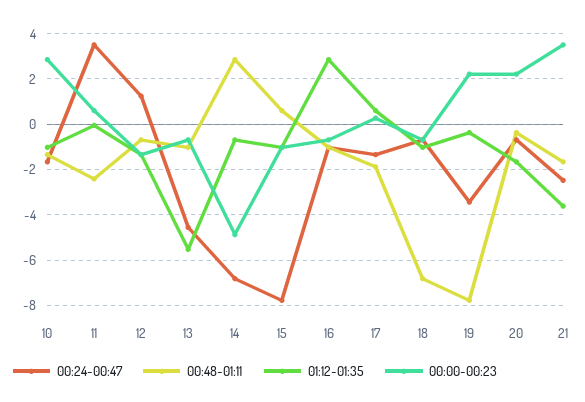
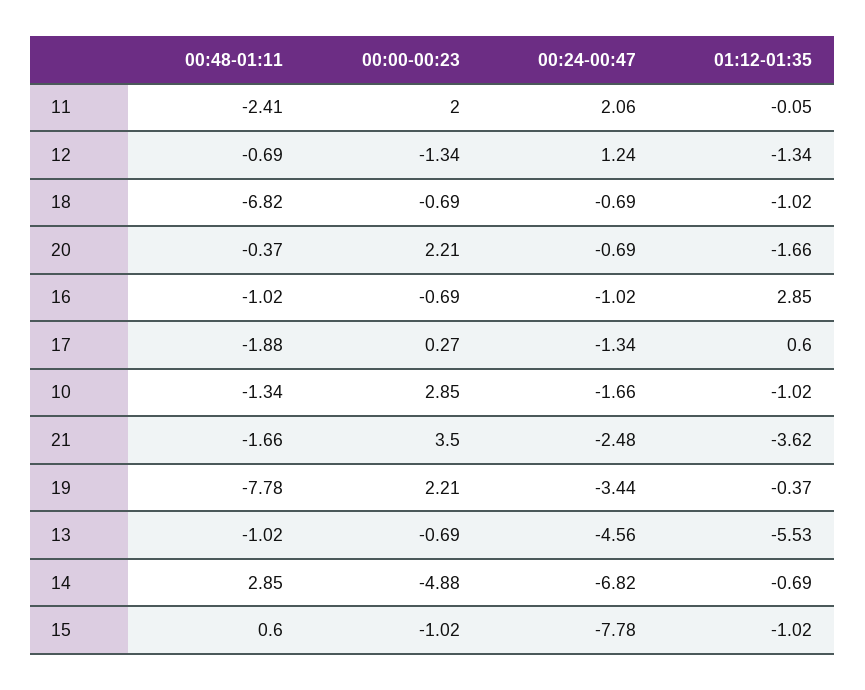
00:24-00:47, 11: 3.5 -> 2.06
00:00-00:23, 11: 0.5 -> 2

